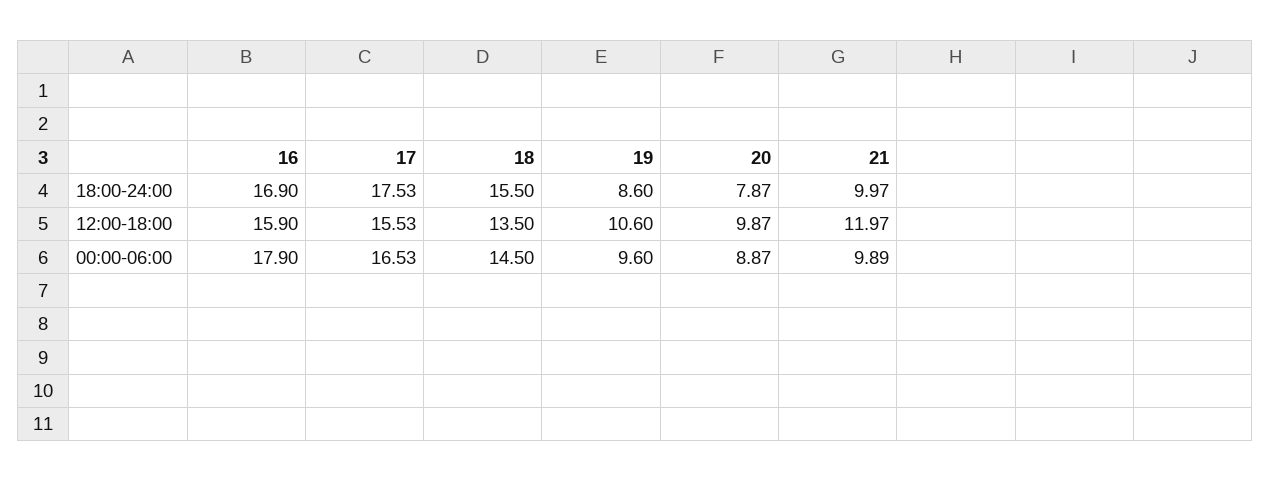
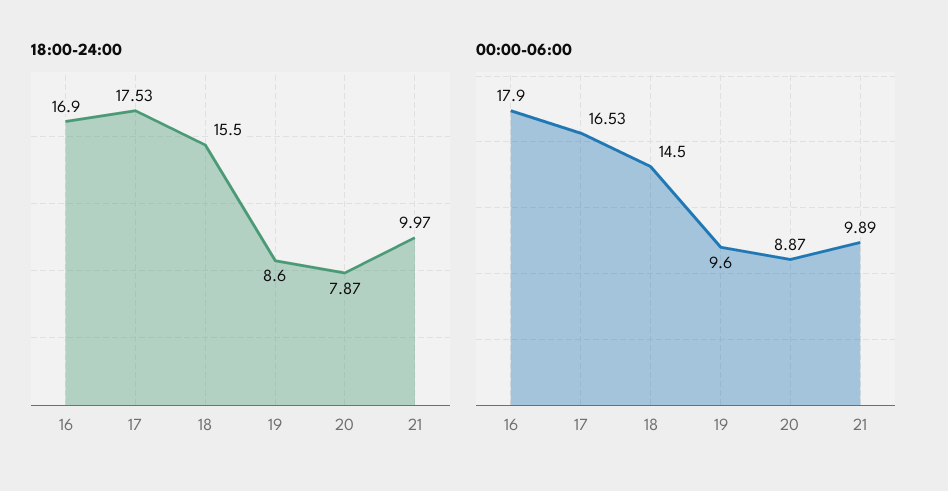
12:00-18:00, 16: 15.9 -> none
12:00-18:00, 17: 15.53 -> none
12:00-18:00, 18: 13.5 -> none
12:00-18:00, 19: 10.6 -> none
12:00-18:00, 20: 9.87 -> none
12:00-18:00, 21: 11.97 -> none

